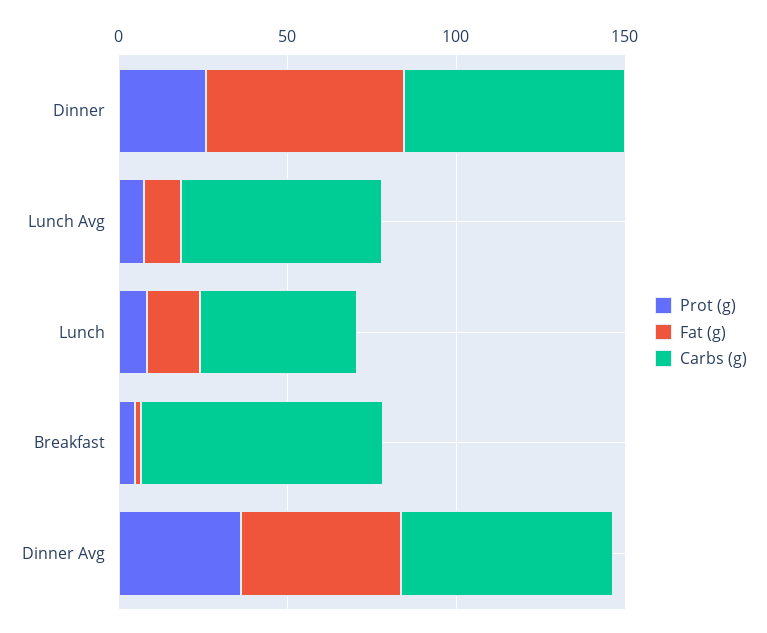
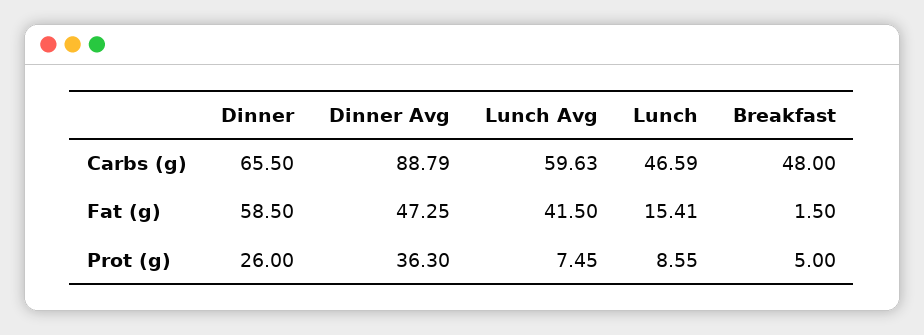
Fat (g), Lunch Avg: 10 -> 41.5
Carbs (g), Breakfast: 70 -> 48
Carbs (g), Dinner Avg: 60 -> 88.79

